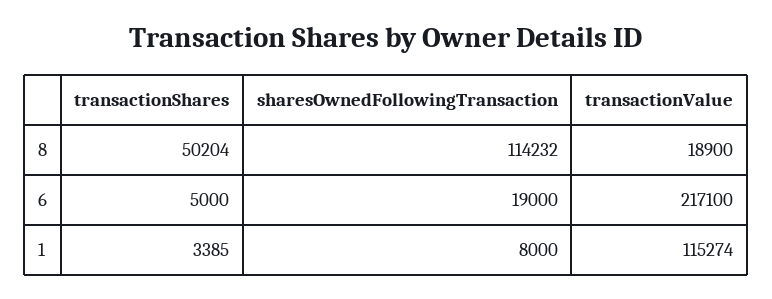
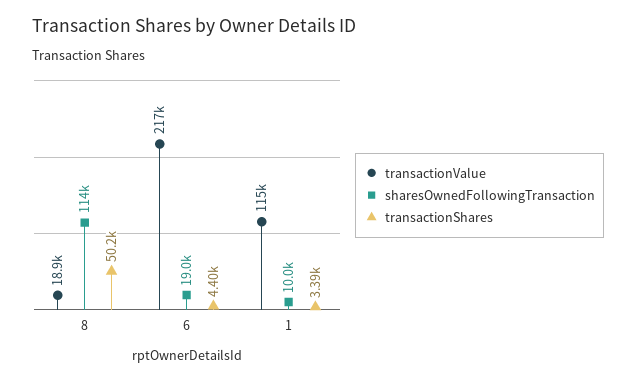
transactionShares, 6: 5000 -> 4400
sharesOwnedFollowingTransaction, 1: 8000 -> 10000

